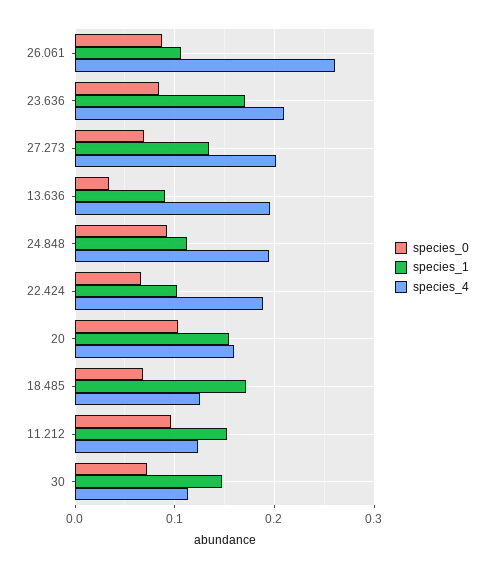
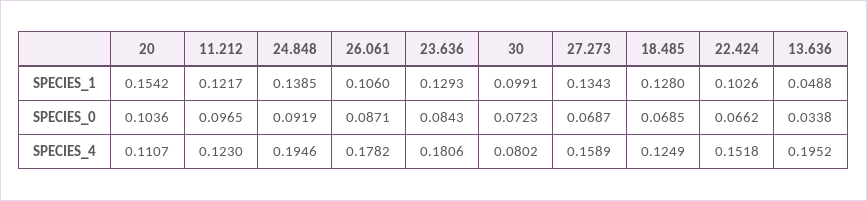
species_4, 26.061: 0.26 -> 0.1782
species_1, 23.636: 0.17 -> 0.1293
species_4, 23.636: 0.21 -> 0.1806
species_4, 27.273: 0.2 -> 0.1589
species_1, 13.636: 0.09 -> 0.0488
species_1, 24.848: 0.11 -> 0.1385
species_4, 22.424: 0.19 -> 0.1518
species_4, 20: 0.16 -> 0.1107
species_1, 18.485: 0.17 -> 0.128
species_1, 11.212: 0.15 -> 0.1217
species_1, 30: 0.15 -> 0.0991
species_4, 30: 0.11 -> 0.0802

